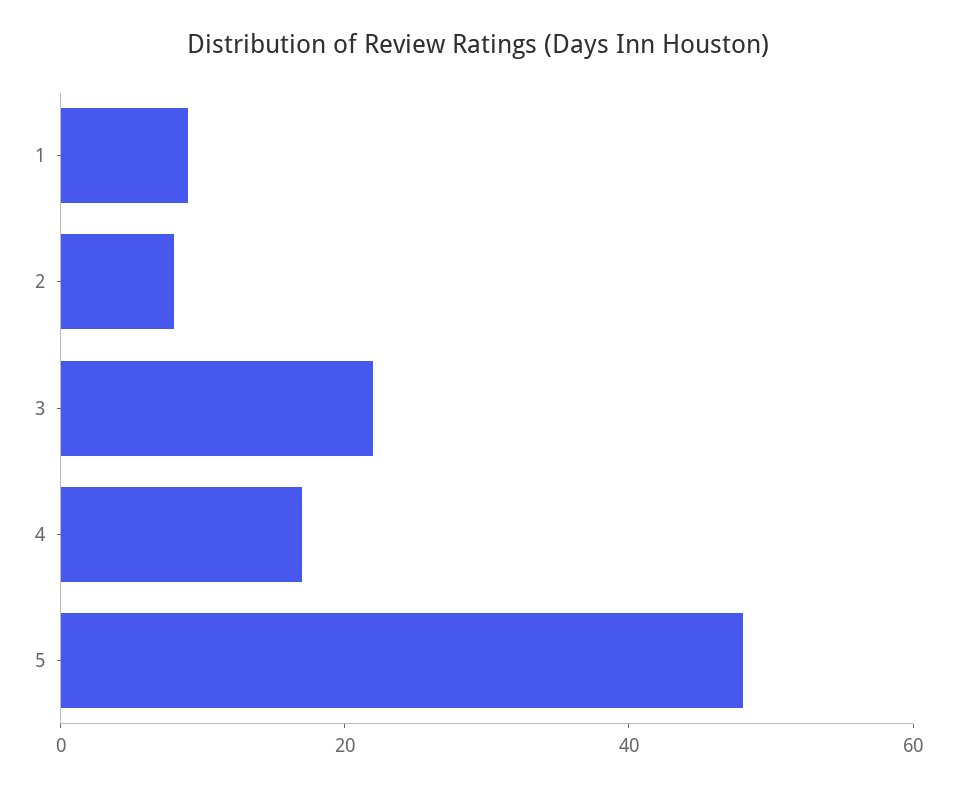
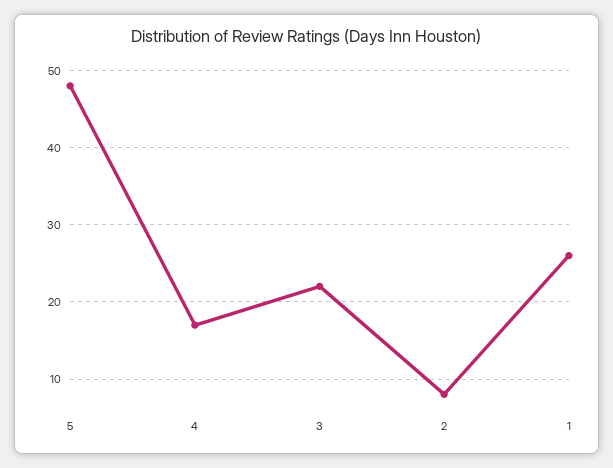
1: 10 -> 26

